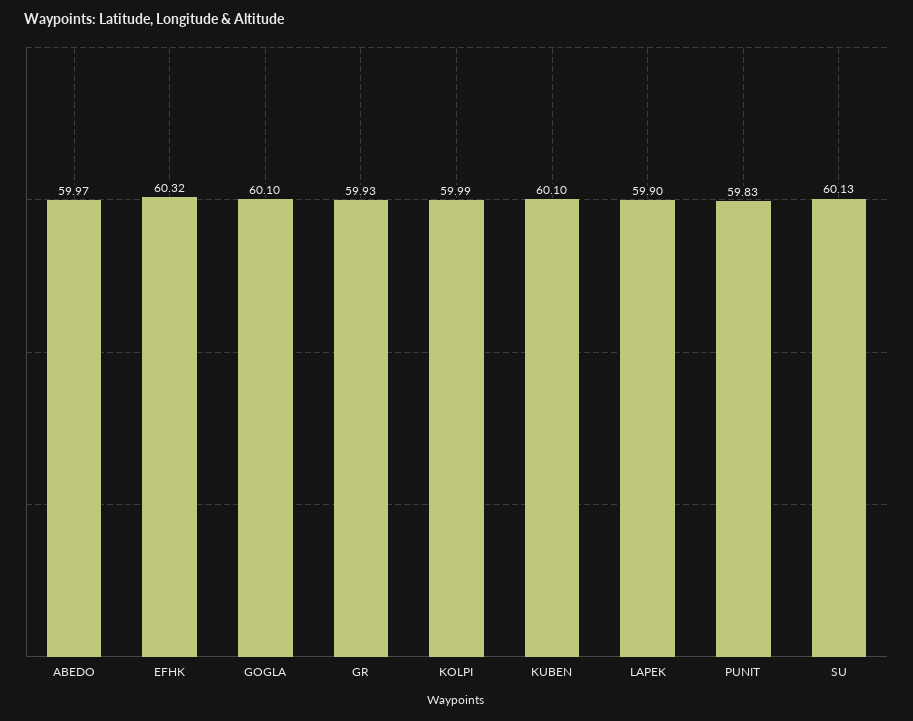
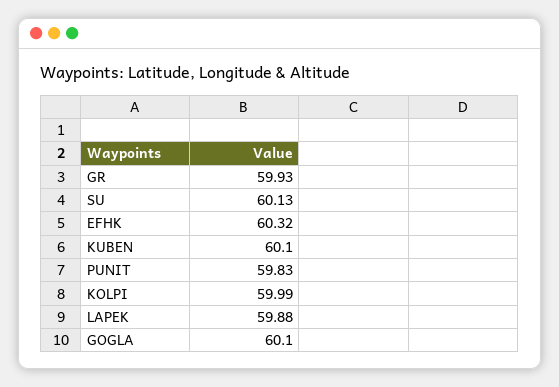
ABEDO: 59.97 -> none
LAPEK: 59.9 -> 59.88

